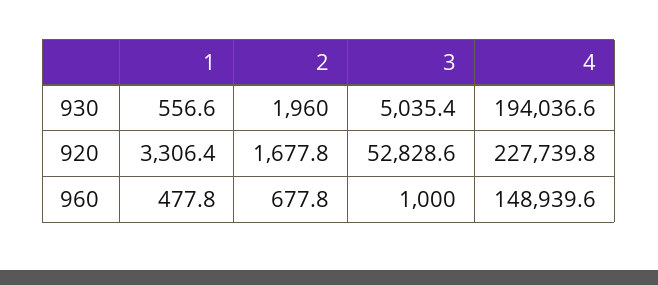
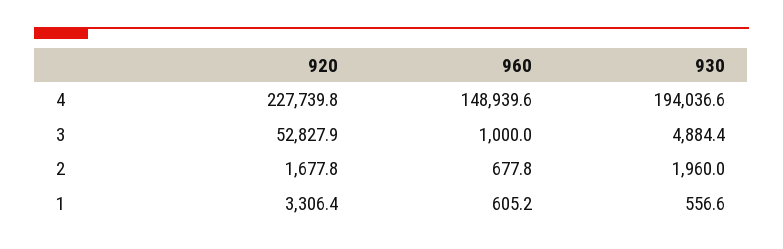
3, 930: 5035.4 -> 4884.4
3, 920: 52828.6 -> 52827.9
1, 960: 477.8 -> 605.2

